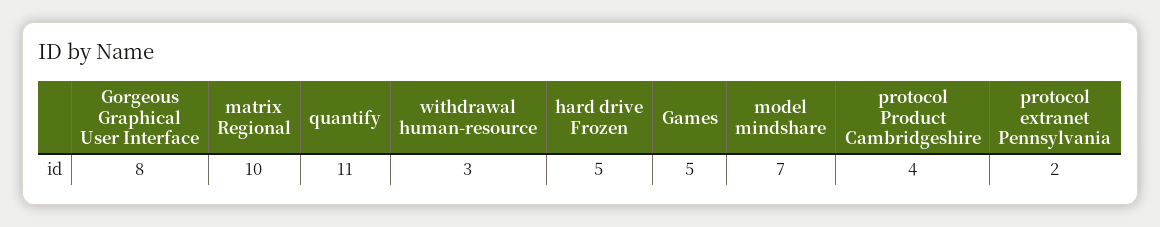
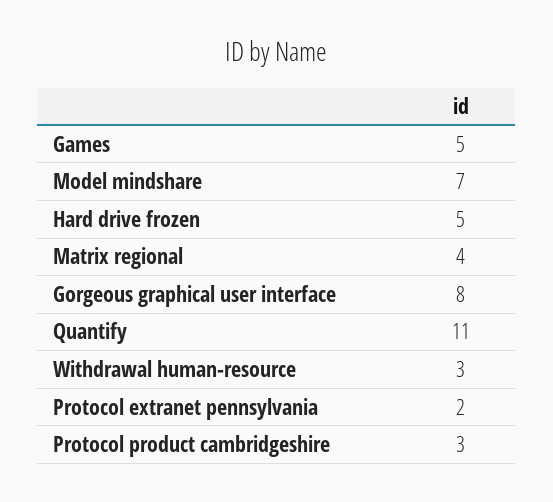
matrix Regional: 10 -> 4
protocol Product Cambridgeshire: 4 -> 3

